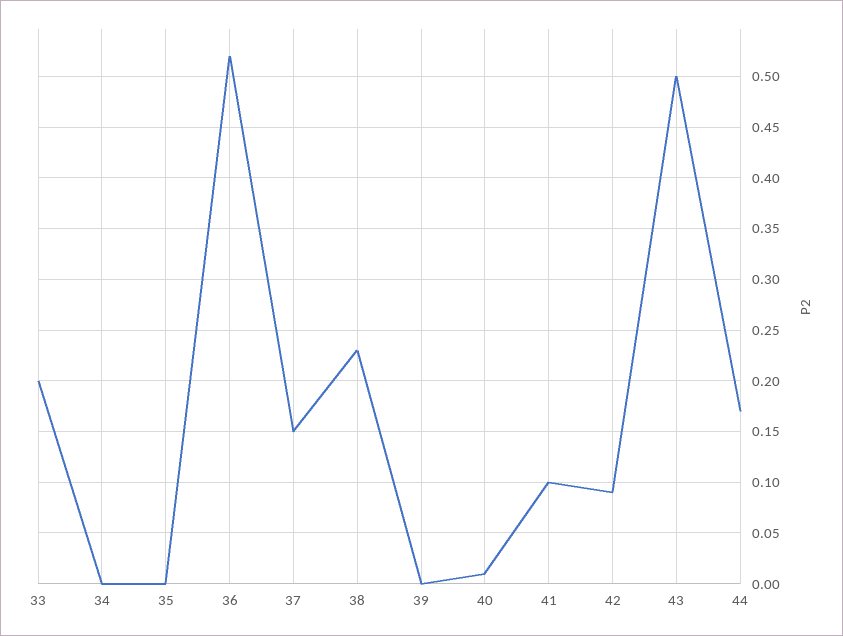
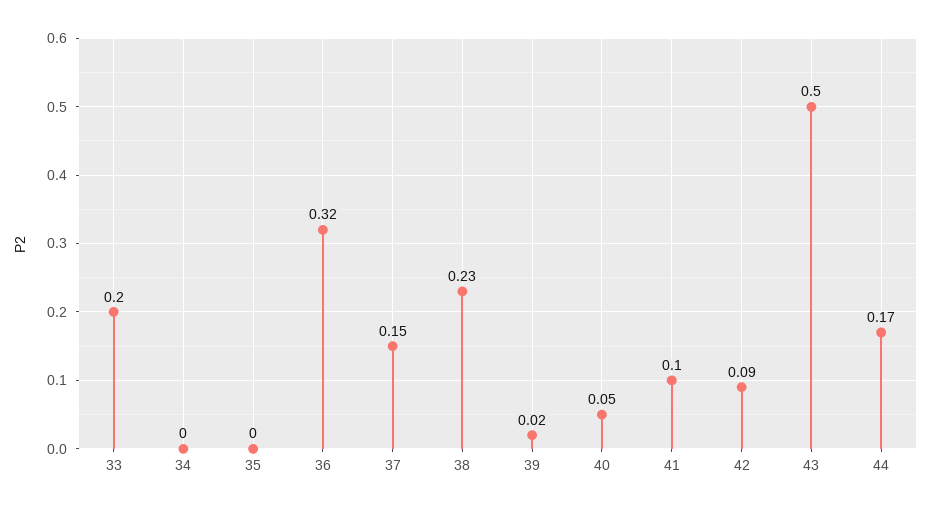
36: 0.52 -> 0.32
39: 0 -> 0.02
40: 0.01 -> 0.05

